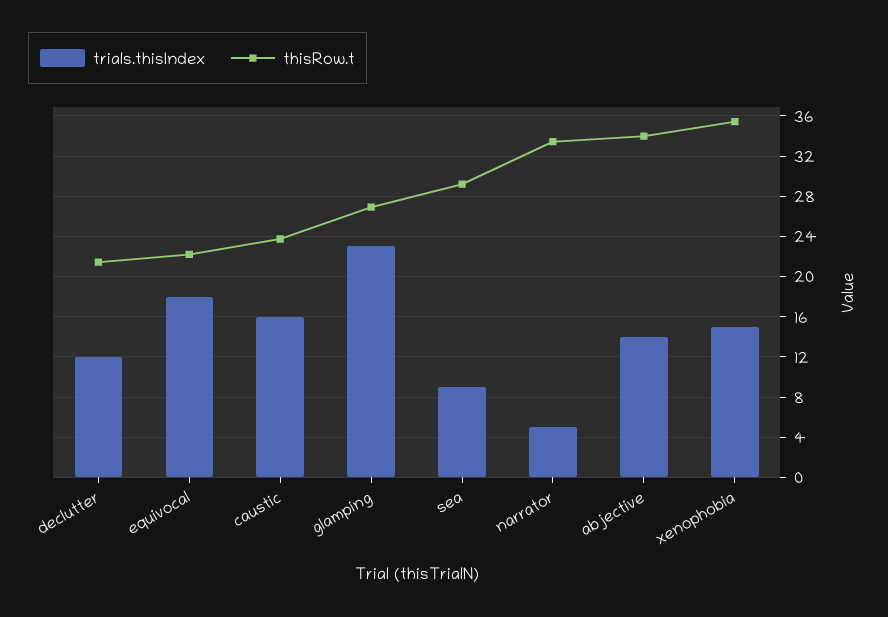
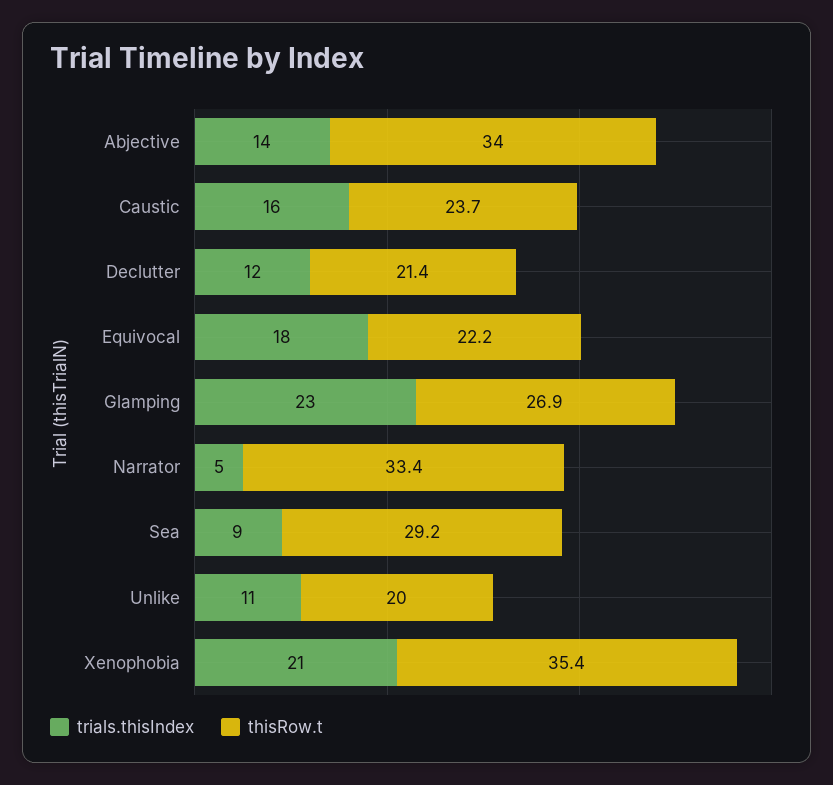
trials.thisIndex, xenophobia: 15 -> 21
trials.thisIndex, Unlike: none -> 11
thisRow.t, Unlike: none -> 20

